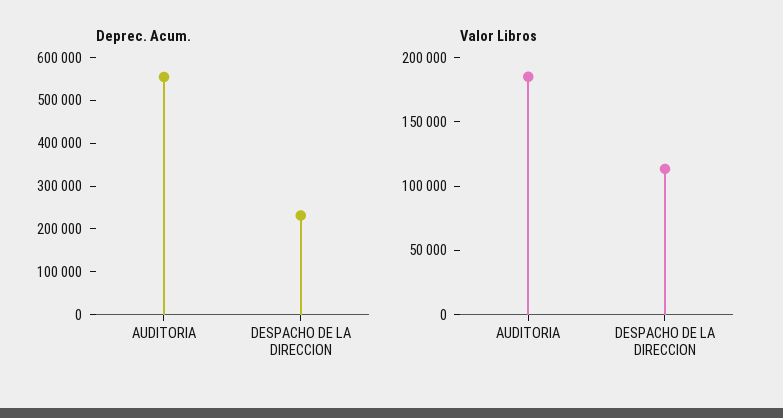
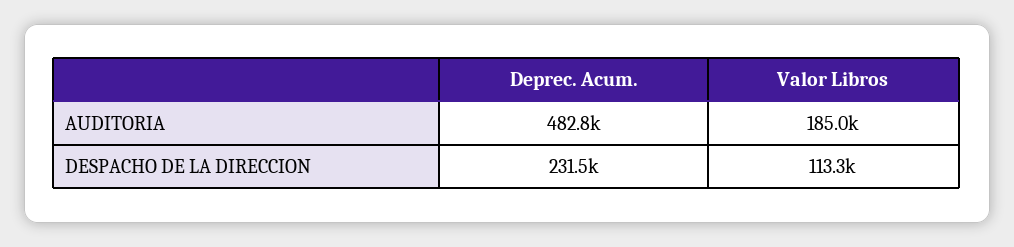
Deprec. Acum., AUDITORIA: 560000 -> 482800

